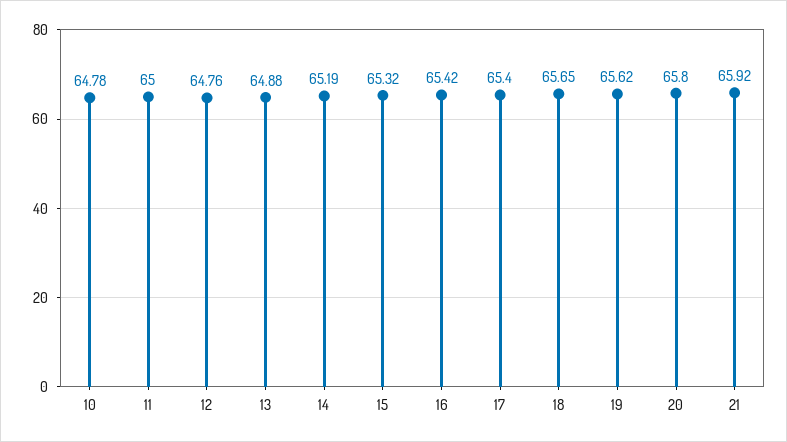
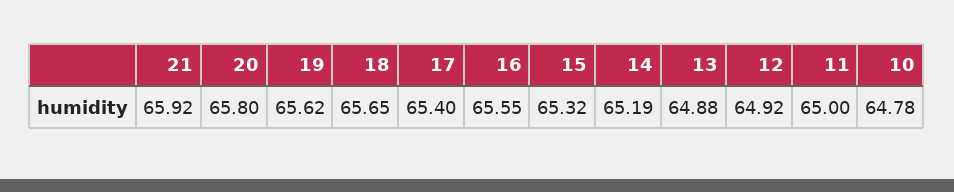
12: 64.76 -> 64.92
16: 65.42 -> 65.55

